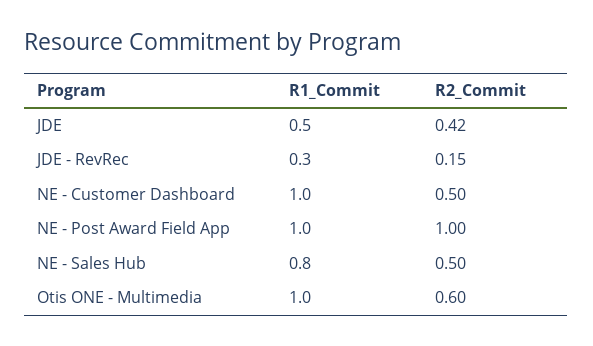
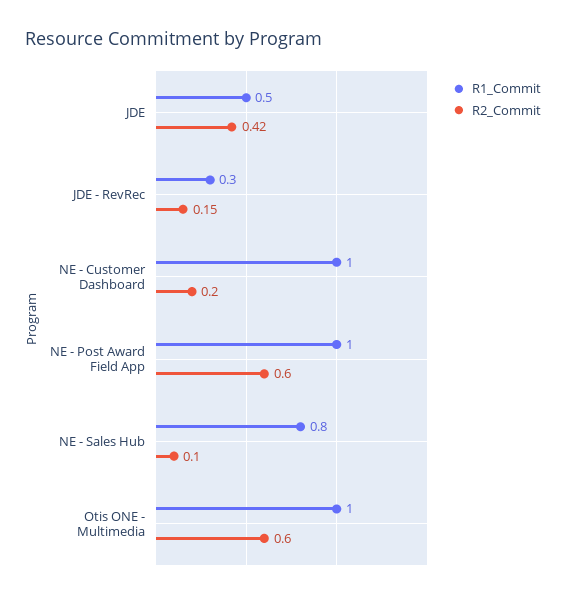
R2_Commit, NE - Customer Dashboard: 0.5 -> 0.2
R2_Commit, NE - Post Award Field App: 1 -> 0.6
R2_Commit, NE - Sales Hub: 0.5 -> 0.1

